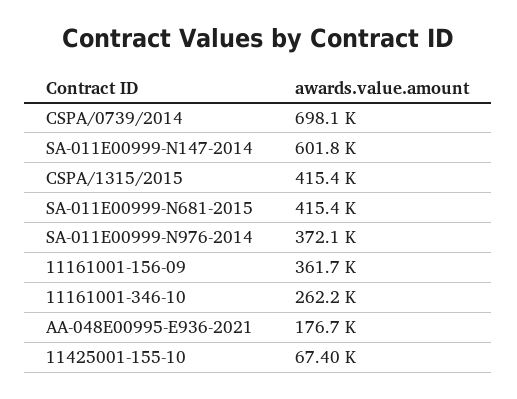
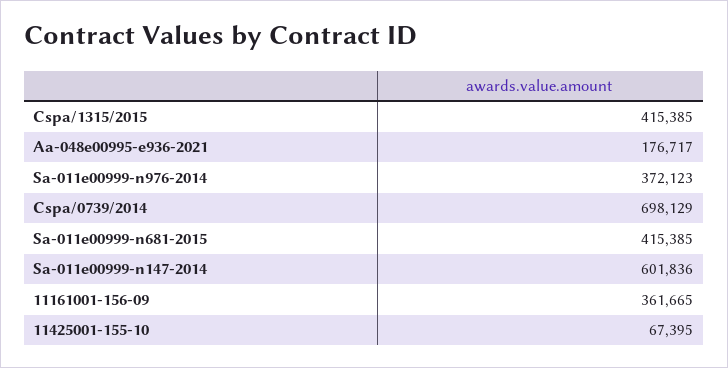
11161001-346-10: 262200 -> none

